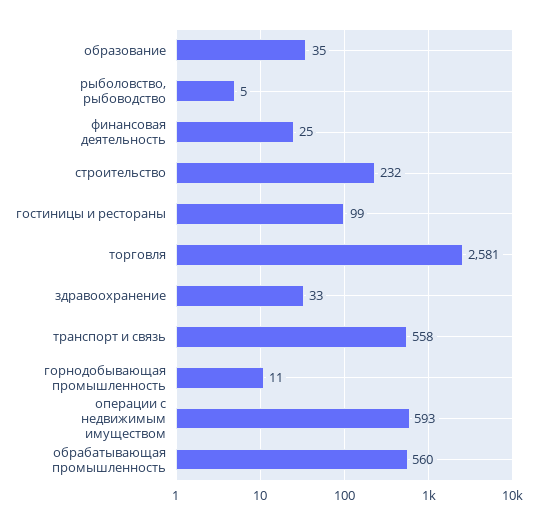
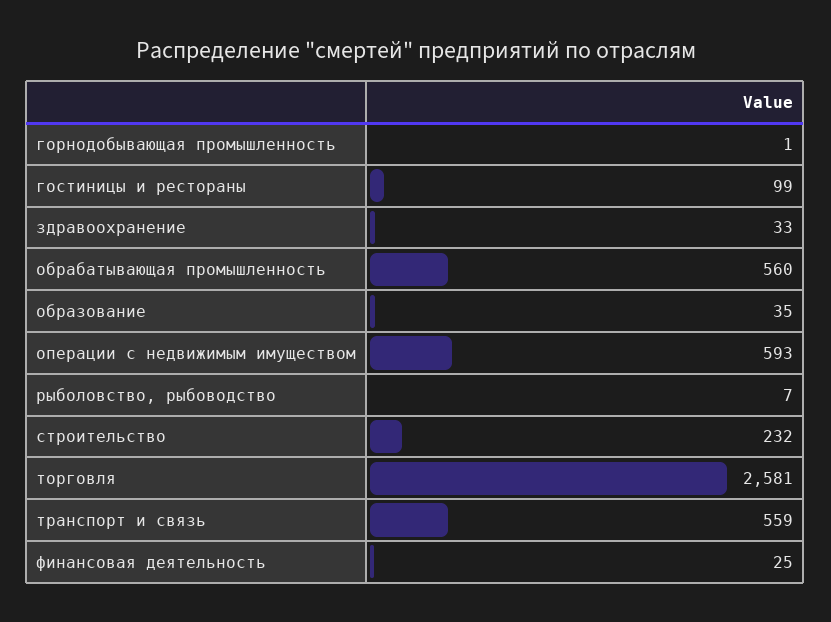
рыболовство, рыбоводство: 5 -> 7
транспорт и связь: 558 -> 559
горнодобывающая промышленность: 11 -> 1

